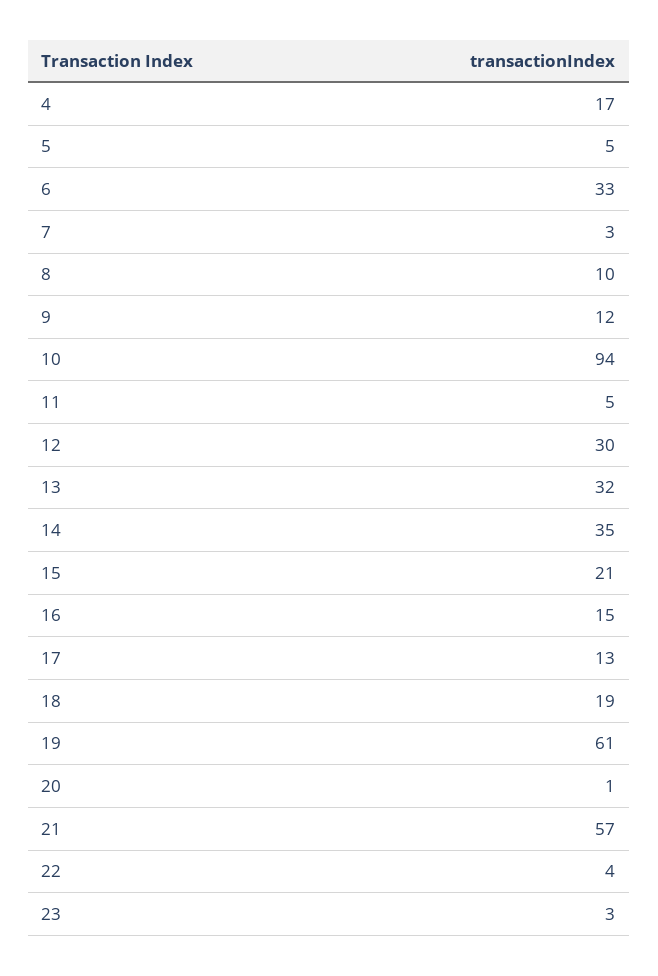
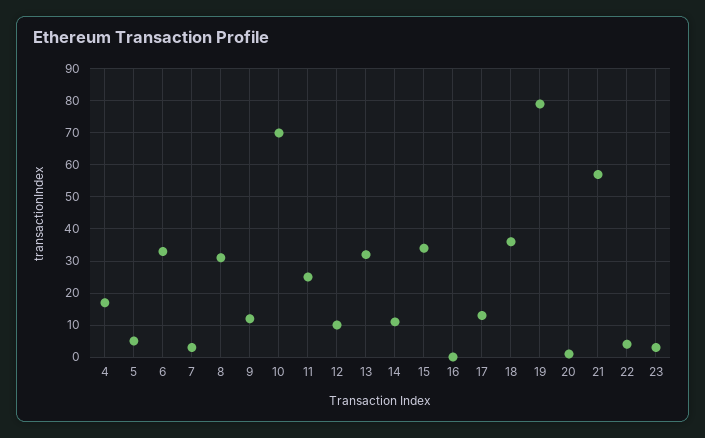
8: 10 -> 30
10: 94 -> 70
11: 5 -> 25
12: 30 -> 10
14: 35 -> 10
15: 21 -> 35
16: 15 -> 0
18: 19 -> 35
19: 61 -> 80

